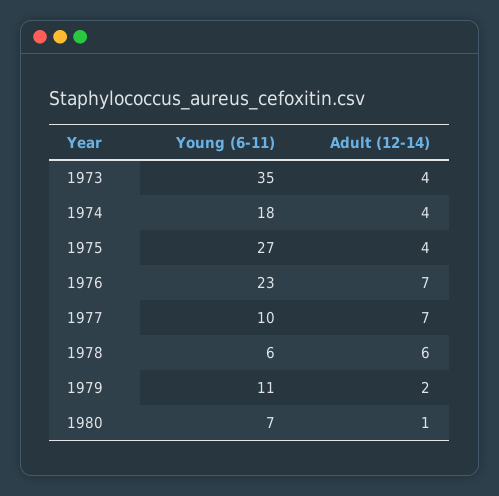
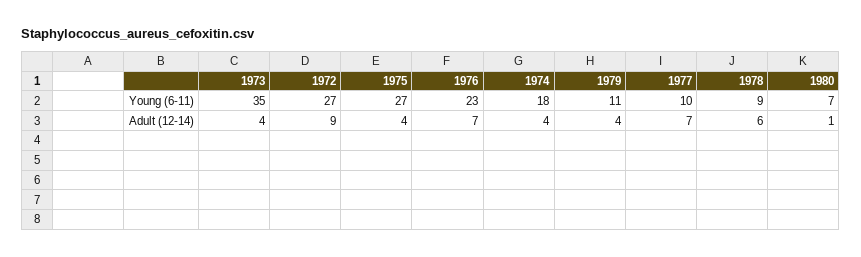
Young (6-11), 1978: 6 -> 9
Adult (12-14), 1979: 2 -> 4
Young (6-11), 1972: none -> 27
Adult (12-14), 1972: none -> 9

